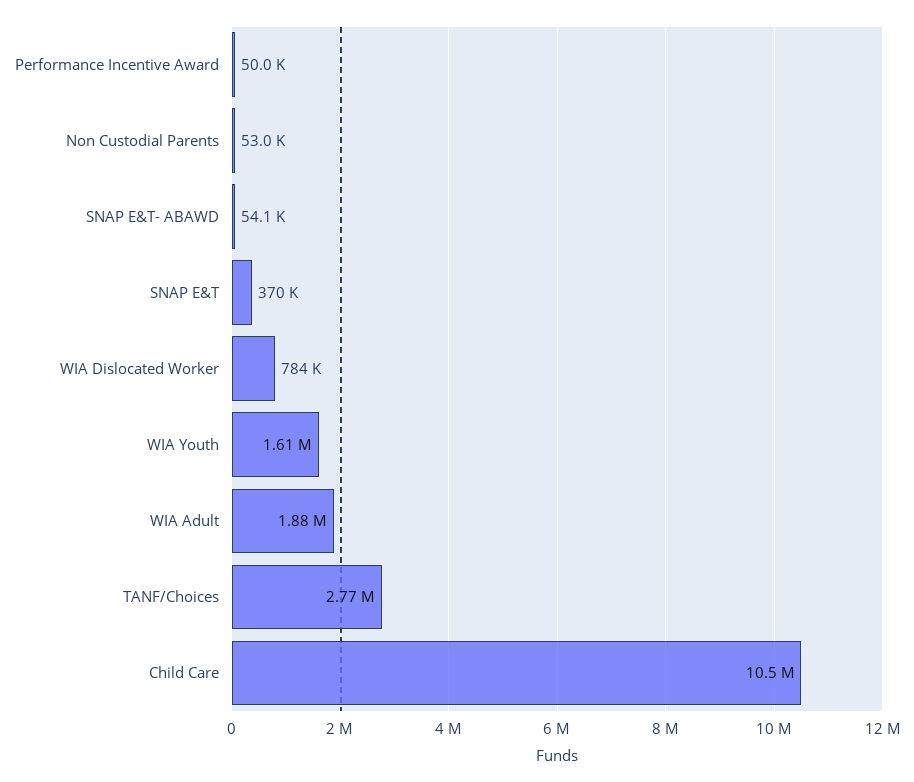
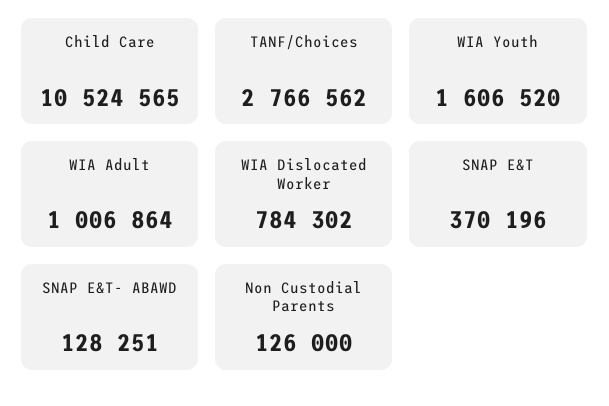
Performance Incentive Award: 50000 -> none
Non Custodial Parents: 53000 -> 126000
SNAP E&T- ABAWD: 54100 -> 128251
WIA Adult: 1880000 -> 1006864

